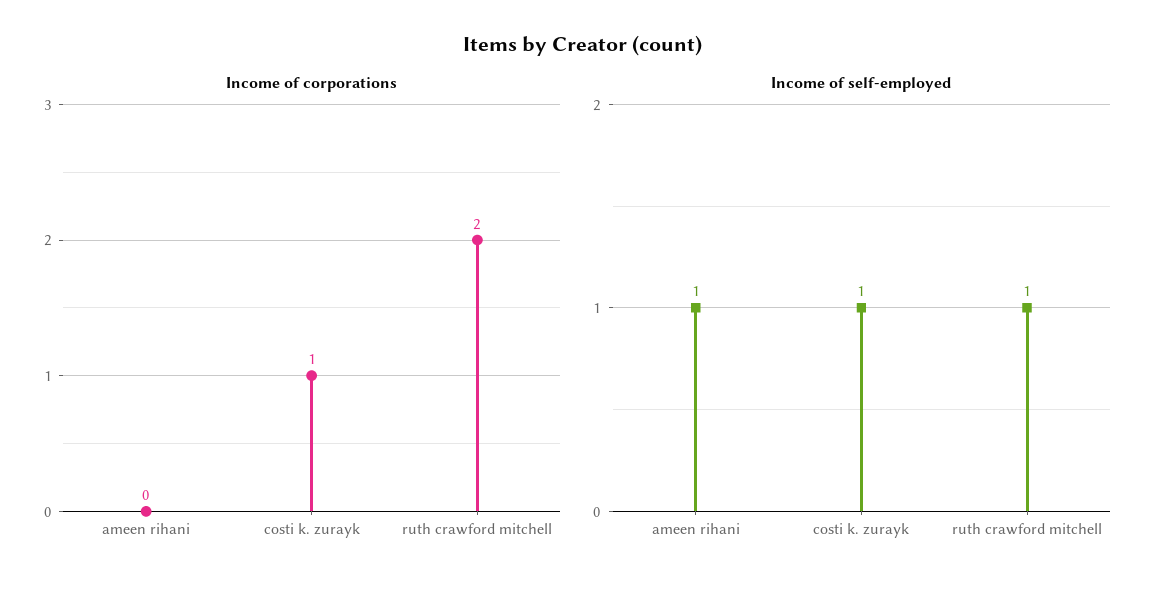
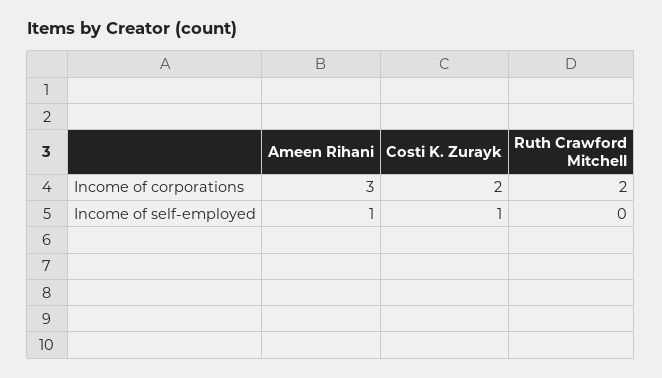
Income of corporations, ameen rihani: 0 -> 3
Income of corporations, costi k. zurayk: 1 -> 2
Income of self-employed, ruth crawford mitchell: 1 -> 0

